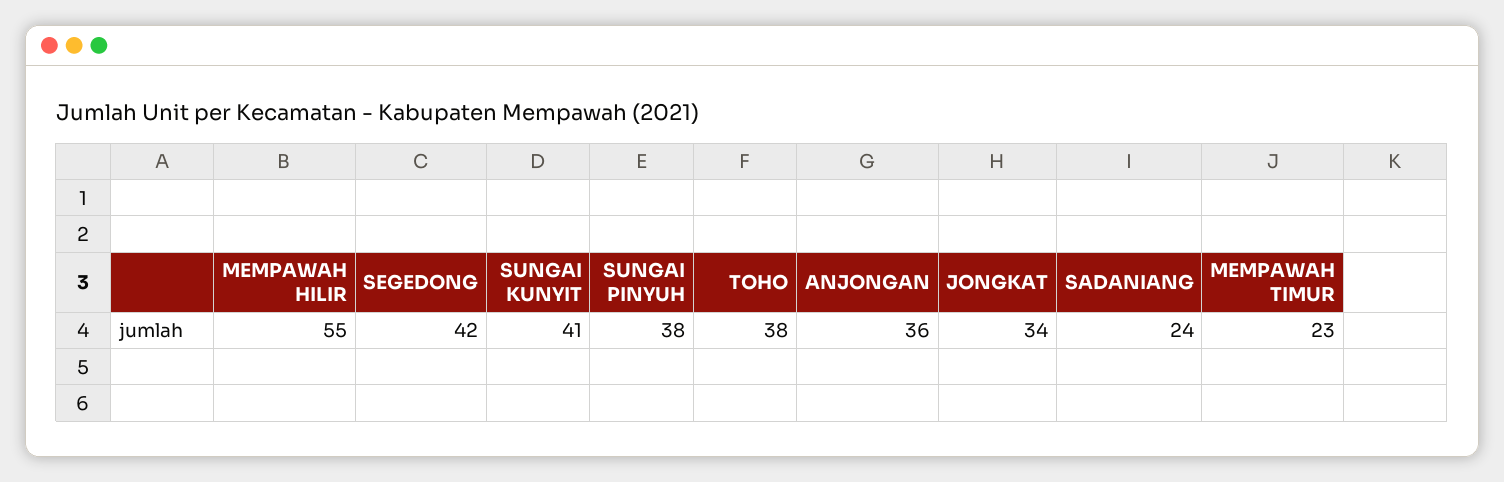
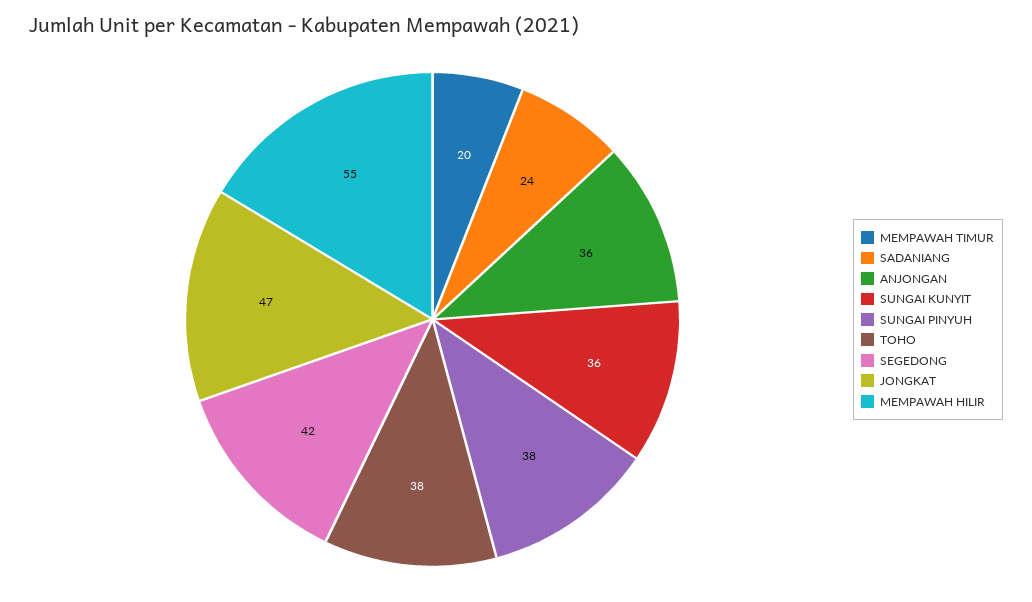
SUNGAI KUNYIT: 41 -> 36
JONGKAT: 34 -> 47
MEMPAWAH TIMUR: 23 -> 20

